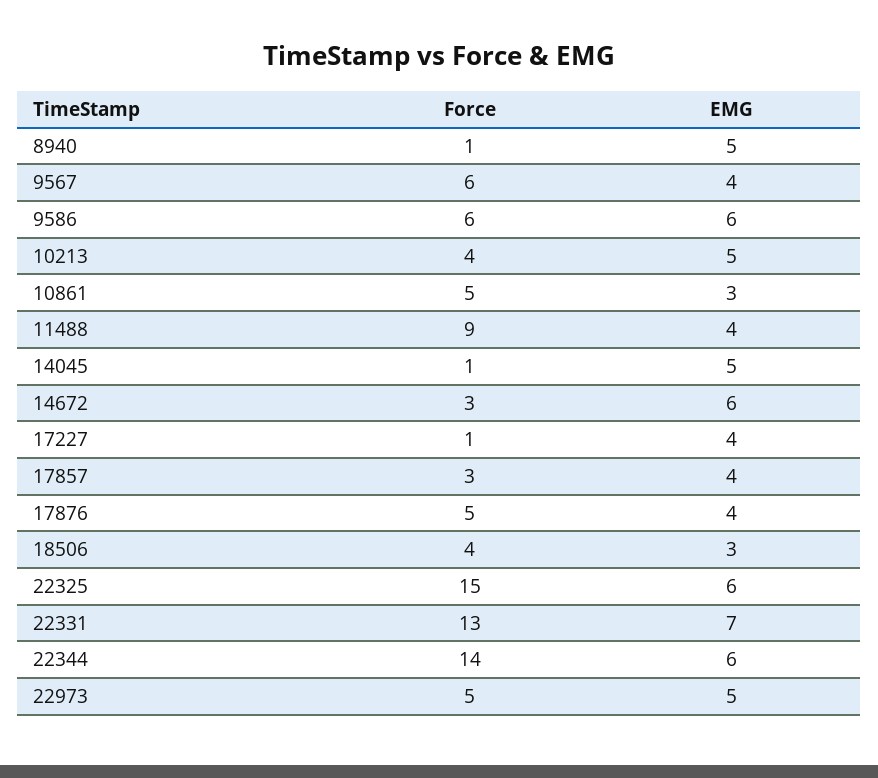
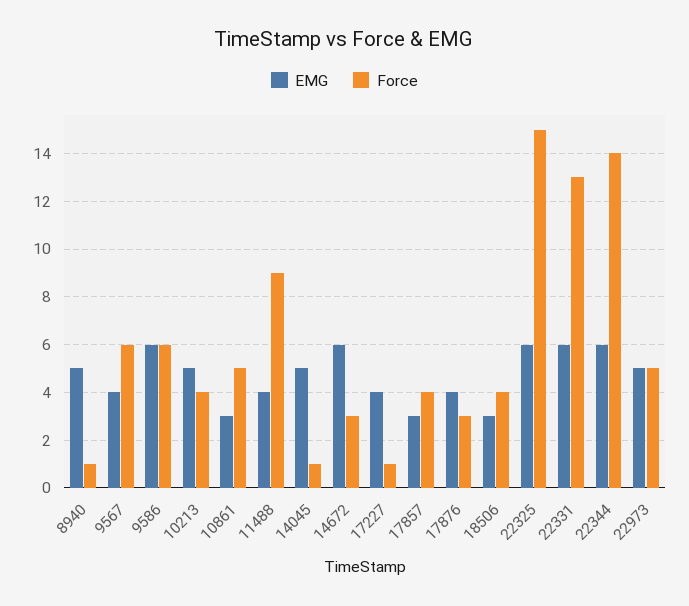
Force, 17857: 3 -> 4
EMG, 17857: 4 -> 3
Force, 17876: 5 -> 3
EMG, 22331: 7 -> 6

